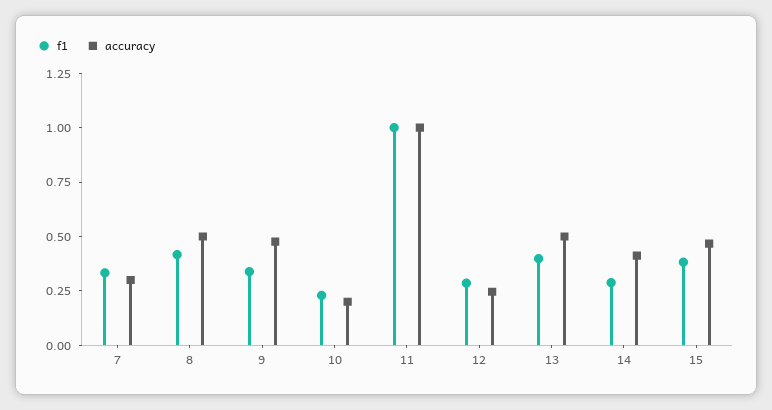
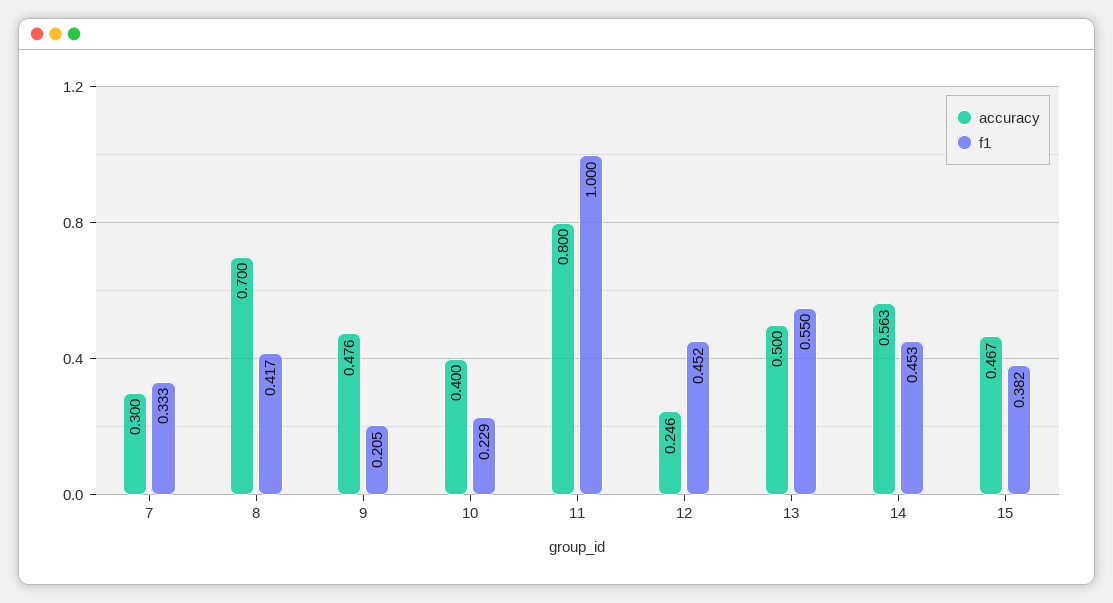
accuracy, 8: 0.5 -> 0.7
f1, 9: 0.35 -> 0.205
accuracy, 10: 0.2 -> 0.4
accuracy, 11: 1 -> 0.8
f1, 12: 0.3 -> 0.452
f1, 13: 0.4 -> 0.55
f1, 14: 0.3 -> 0.453
accuracy, 14: 0.4 -> 0.563

